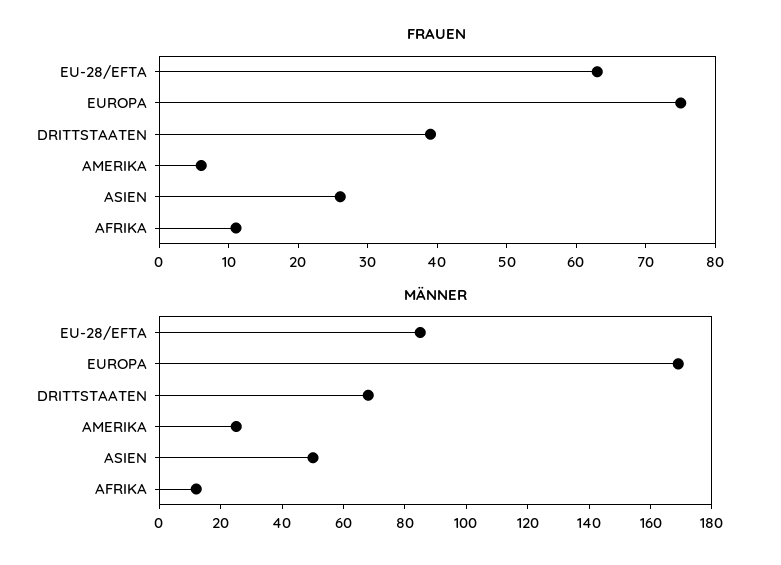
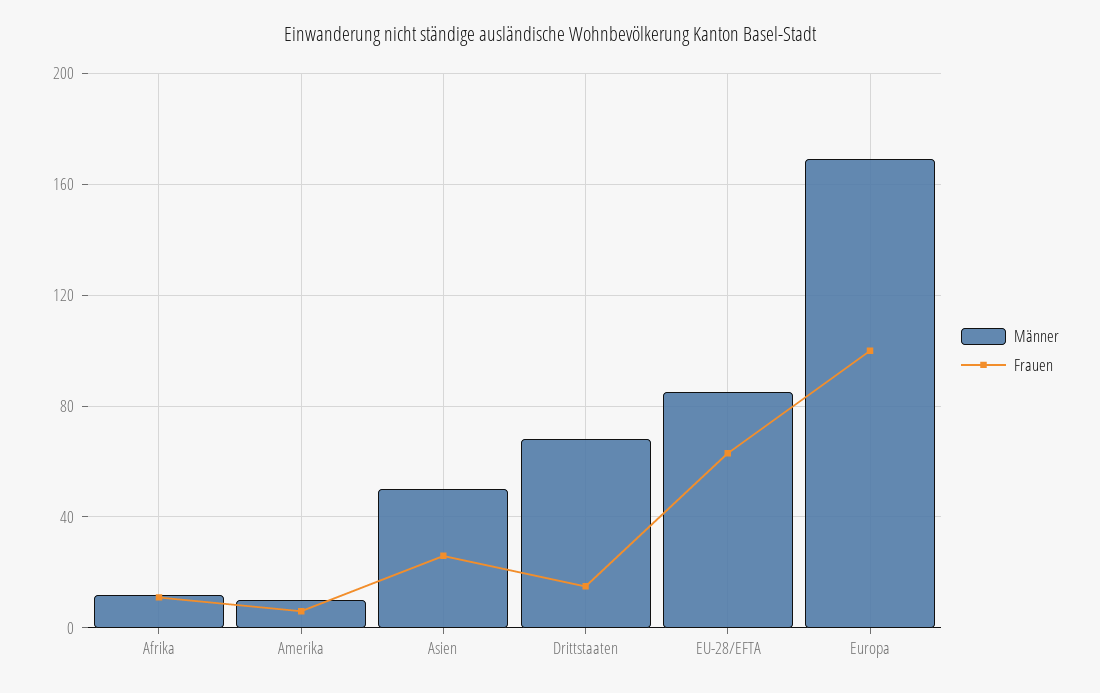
FRAUEN, EUROPA: 75 -> 100
FRAUEN, DRITTSTAATEN: 40 -> 15
MÄNNER, AMERIKA: 25 -> 10

